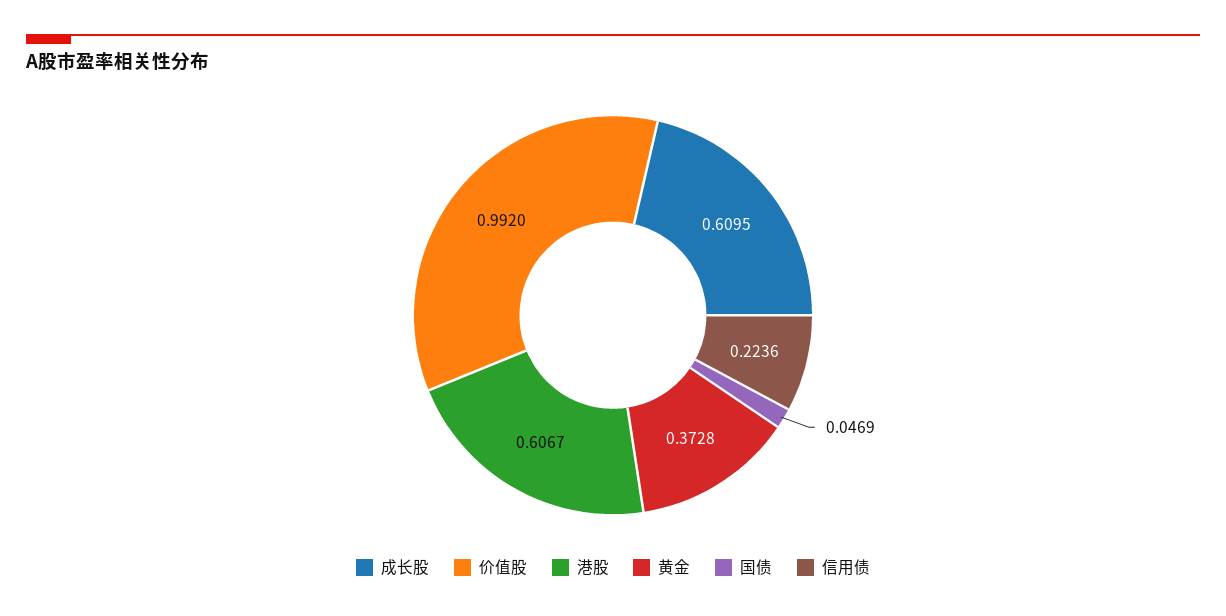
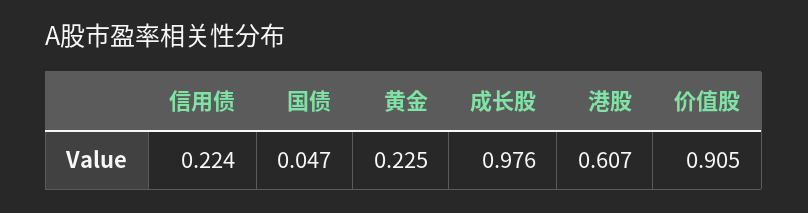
成长股: 0.6095 -> 0.976
价值股: 0.992 -> 0.905
黄金: 0.3728 -> 0.225

